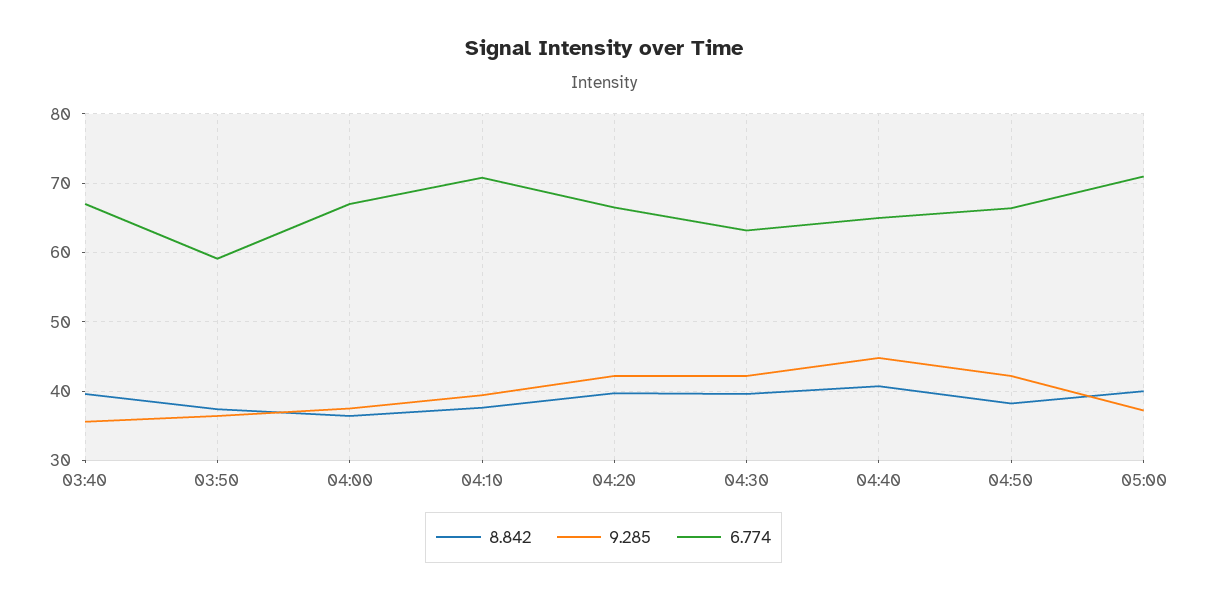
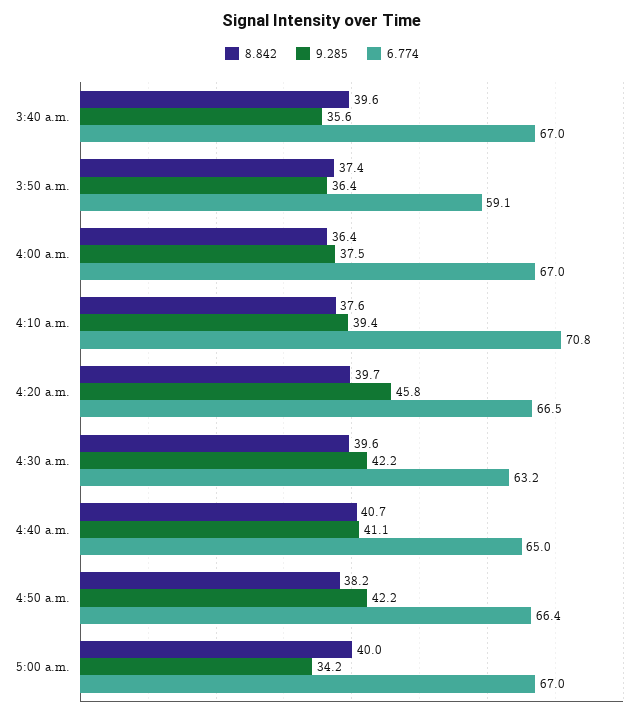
9.285, 04:20: 42 -> 45.8
9.285, 04:40: 45 -> 41.1
9.285, 05:00: 37 -> 34.2
6.774, 05:00: 71 -> 67

